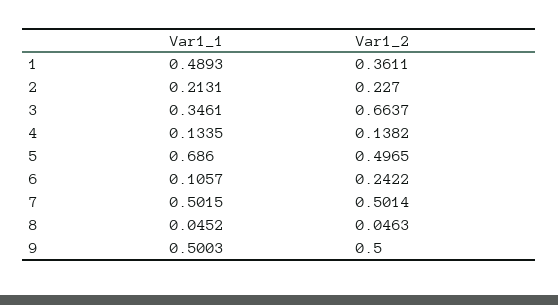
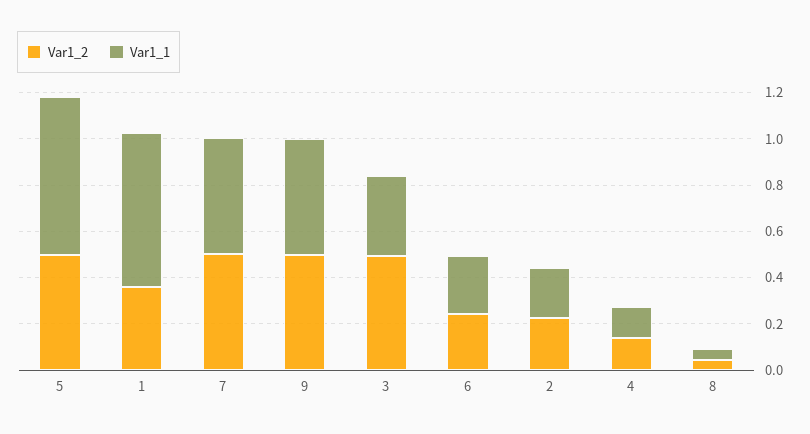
Var1_1, 1: 0.4893 -> 0.65
Var1_2, 3: 0.6637 -> 0.5
Var1_1, 6: 0.1057 -> 0.25

